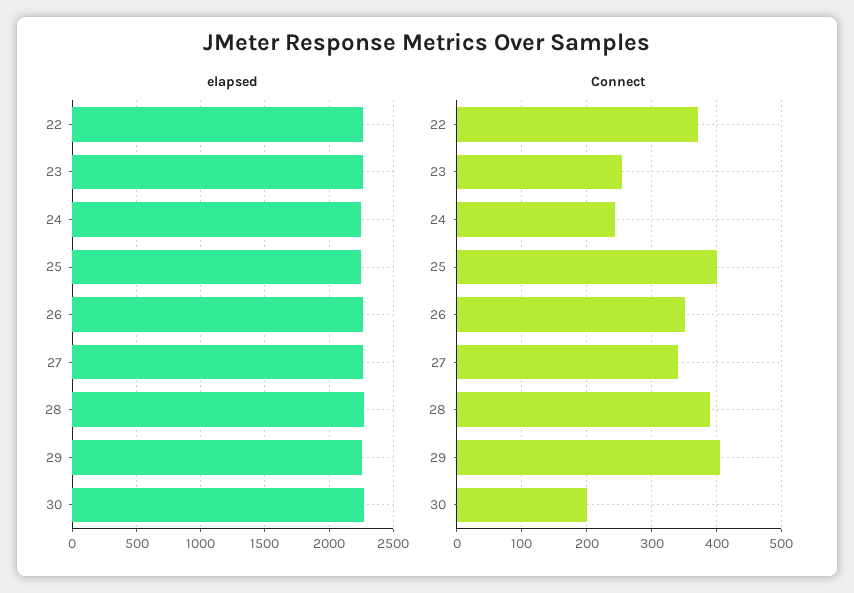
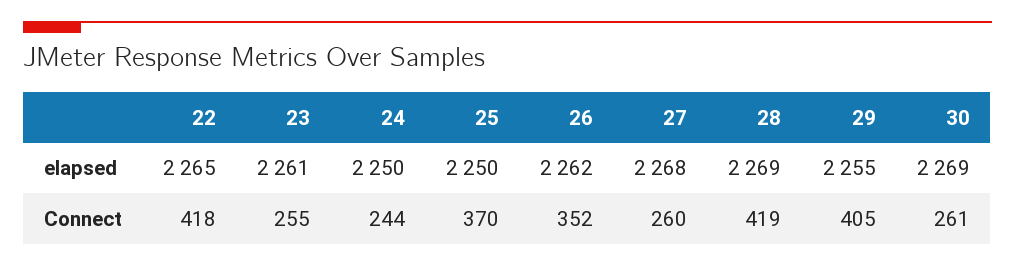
Connect, 22: 370 -> 418
Connect, 25: 400 -> 370
Connect, 27: 340 -> 260
Connect, 28: 390 -> 419
Connect, 30: 200 -> 261

